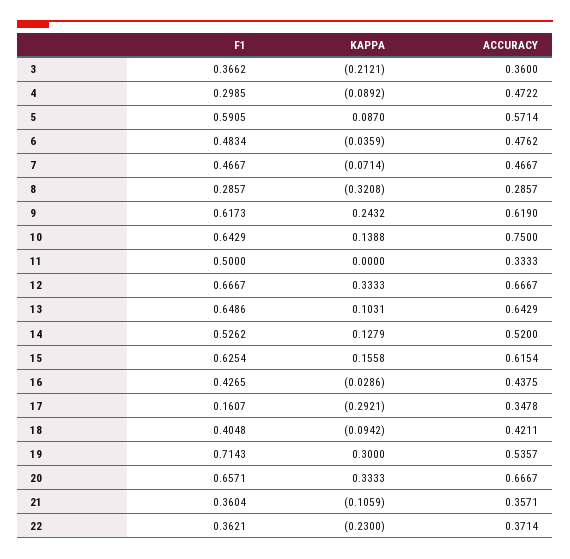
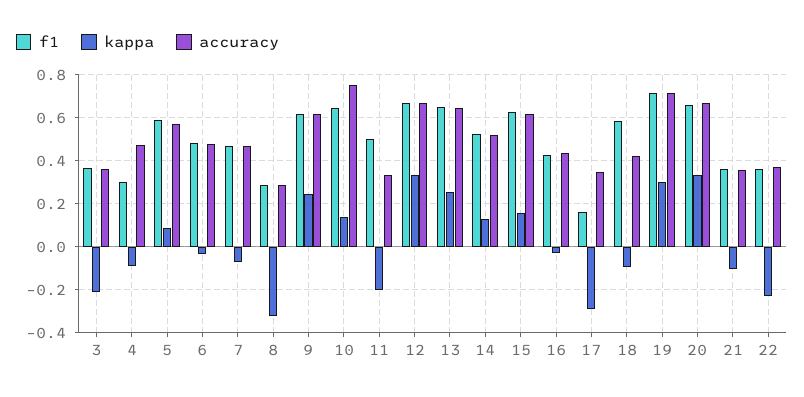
KAPPA, 11: 0 -> -0.2
KAPPA, 13: 0.1031 -> 0.25
F1, 18: 0.4048 -> 0.6
ACCURACY, 19: 0.5357 -> 0.7

